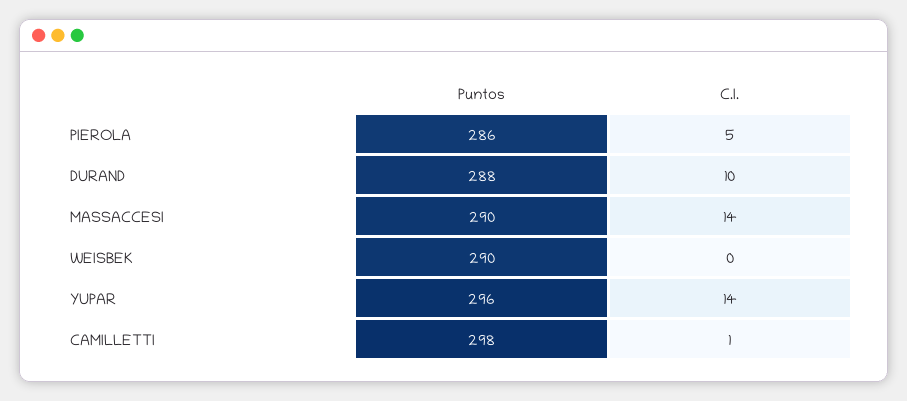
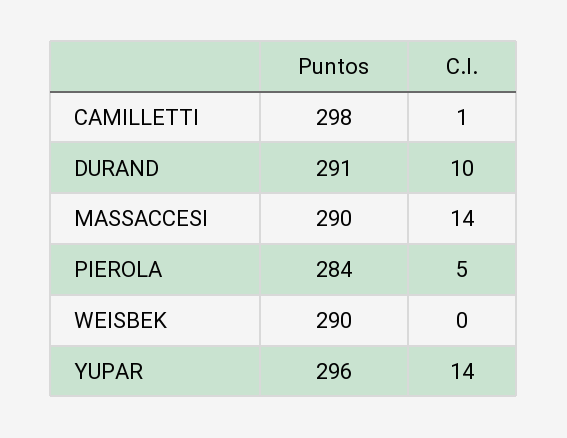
Puntos, PIEROLA: 286 -> 284
Puntos, DURAND: 288 -> 291

